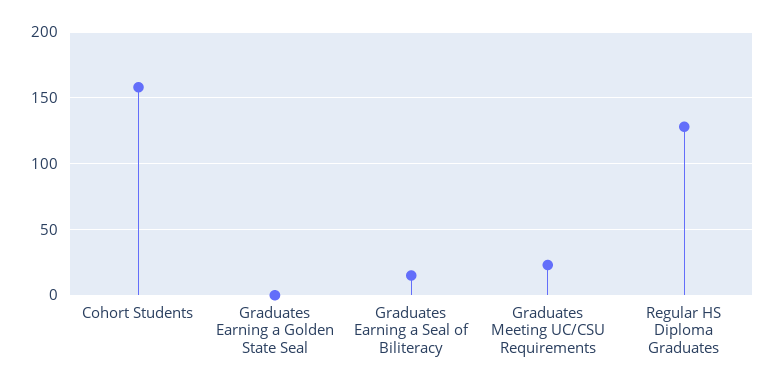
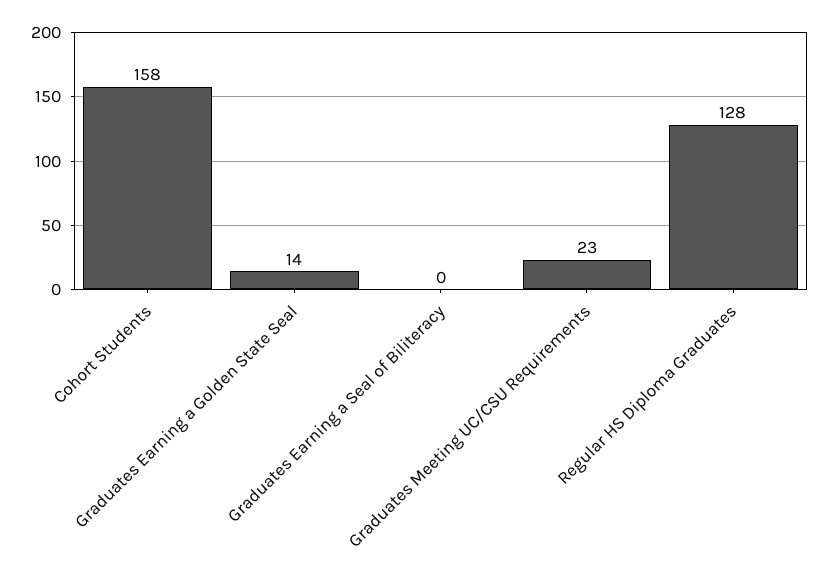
Graduates Earning a Golden State Seal: 0 -> 14
Graduates Earning a Seal of Biliteracy: 15 -> 0

